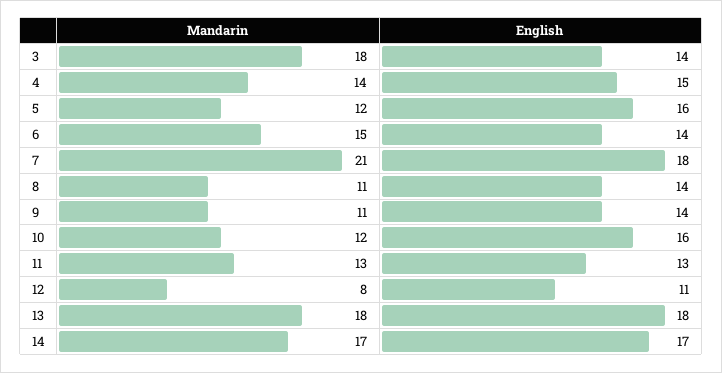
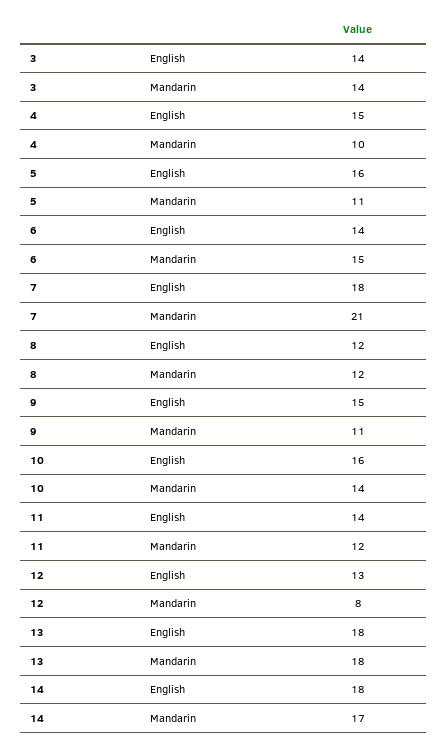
Mandarin, 3: 18 -> 14
Mandarin, 4: 14 -> 10
Mandarin, 5: 12 -> 11
Mandarin, 8: 11 -> 12
English, 8: 14 -> 12
English, 9: 14 -> 15
Mandarin, 10: 12 -> 14
Mandarin, 11: 13 -> 12
English, 11: 13 -> 14
English, 12: 11 -> 13
English, 14: 17 -> 18

